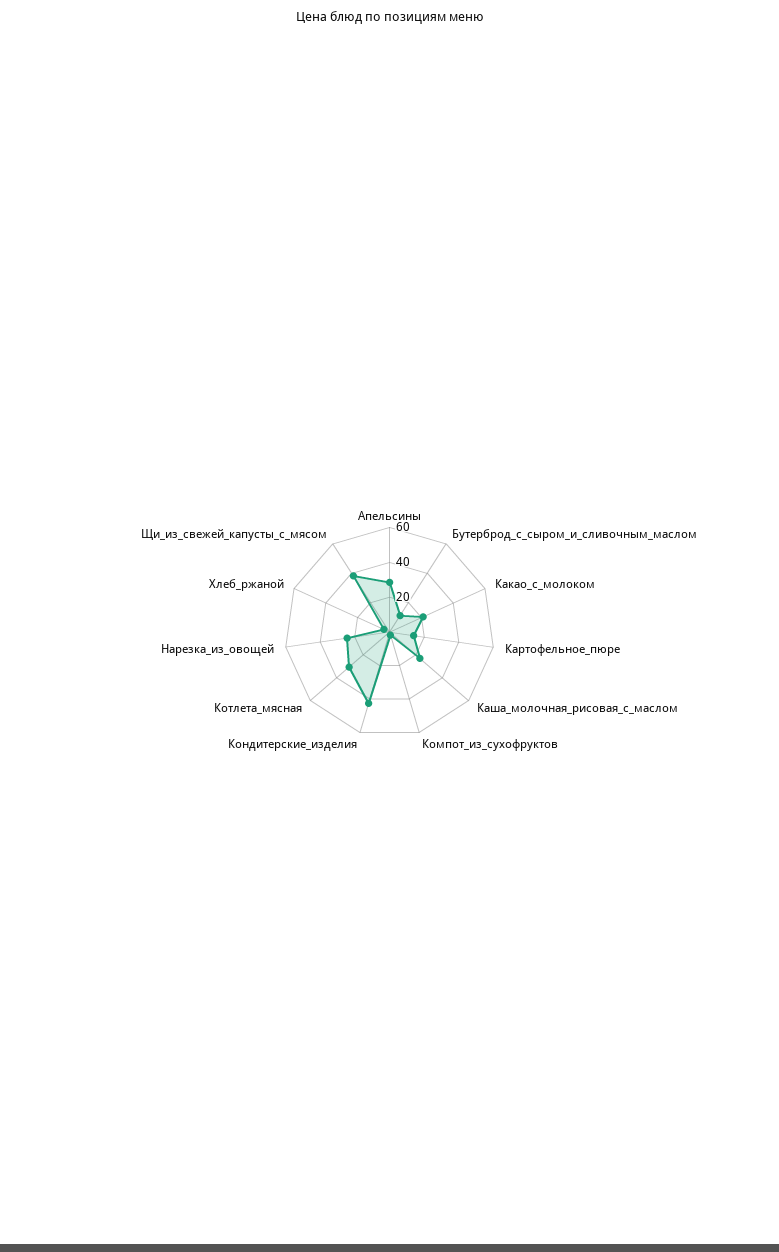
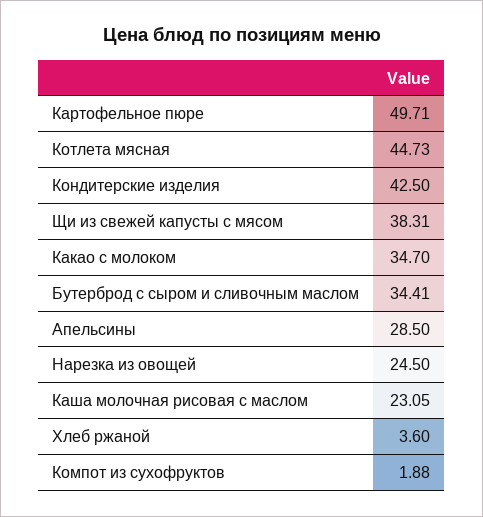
Бутерброд_с_сыром_и_сливочным_маслом: 10 -> 34.41
Какао_с_молоком: 20 -> 34.7
Картофельное_пюре: 15 -> 49.71
Котлета_мясная: 30 -> 44.73

